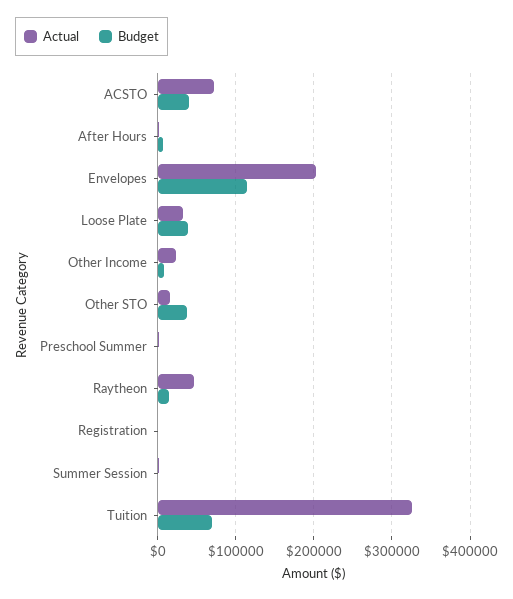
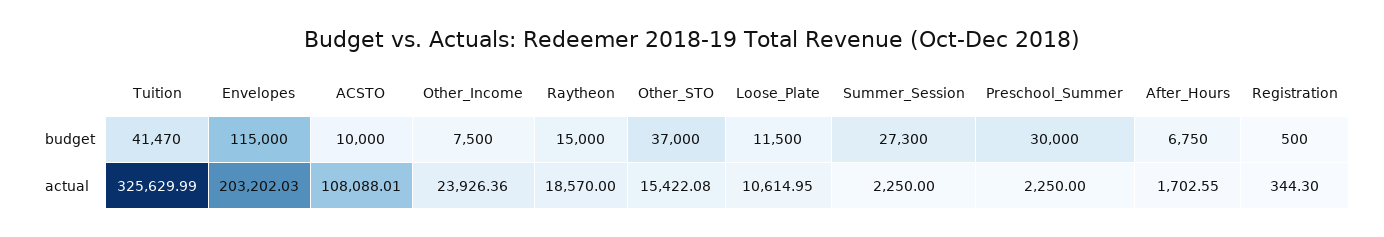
Actual, ACSTO: 70000 -> 108088.01
Budget, ACSTO: 40000 -> 10000
Actual, Loose Plate: 30000 -> 10614.95
Budget, Loose Plate: 40000 -> 11500
Budget, Preschool Summer: 0 -> 30000
Actual, Raytheon: 50000 -> 18570
Budget, Summer Session: 0 -> 27300
Budget, Tuition: 70000 -> 41470

